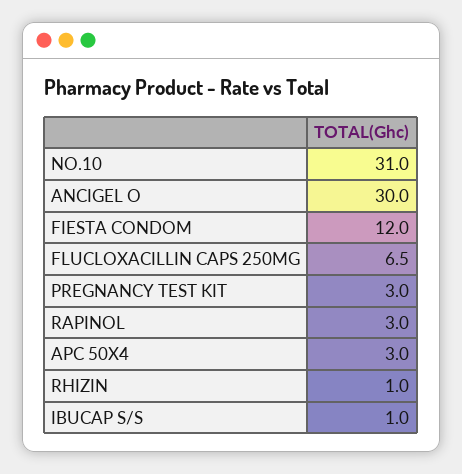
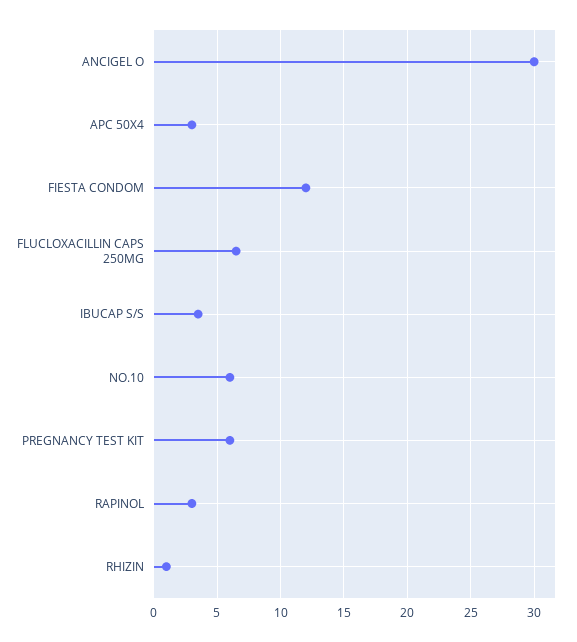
NO.10: 31 -> 6
PREGNANCY TEST KIT: 3 -> 6
IBUCAP S/S: 1 -> 3.5

